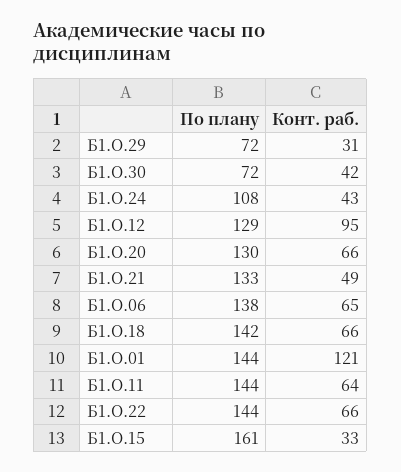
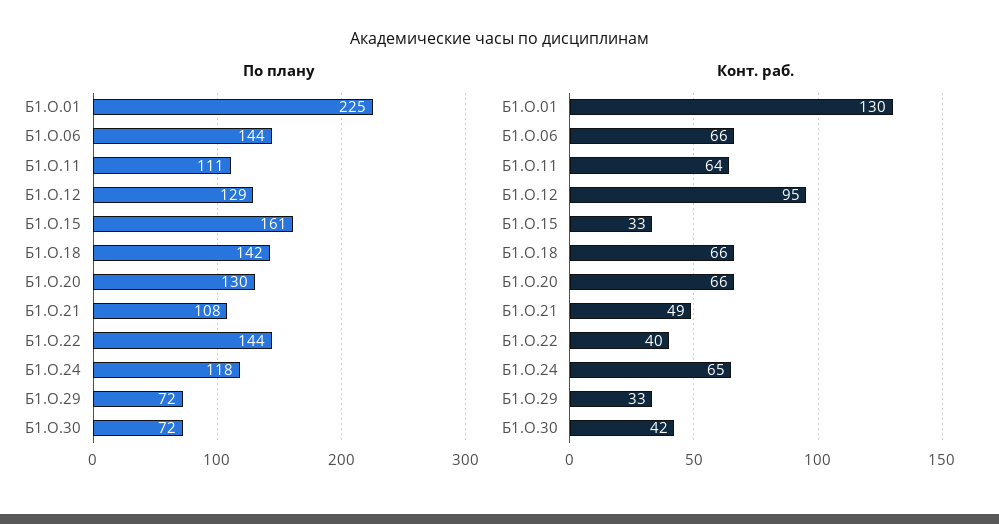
Конт. раб., Б1.О.29: 31 -> 33
По плану, Б1.О.24: 108 -> 118
Конт. раб., Б1.О.24: 43 -> 65
По плану, Б1.О.21: 133 -> 108
По плану, Б1.О.06: 138 -> 144
Конт. раб., Б1.О.06: 65 -> 66
По плану, Б1.О.01: 144 -> 225
Конт. раб., Б1.О.01: 121 -> 130
По плану, Б1.О.11: 144 -> 111
Конт. раб., Б1.О.22: 66 -> 40

